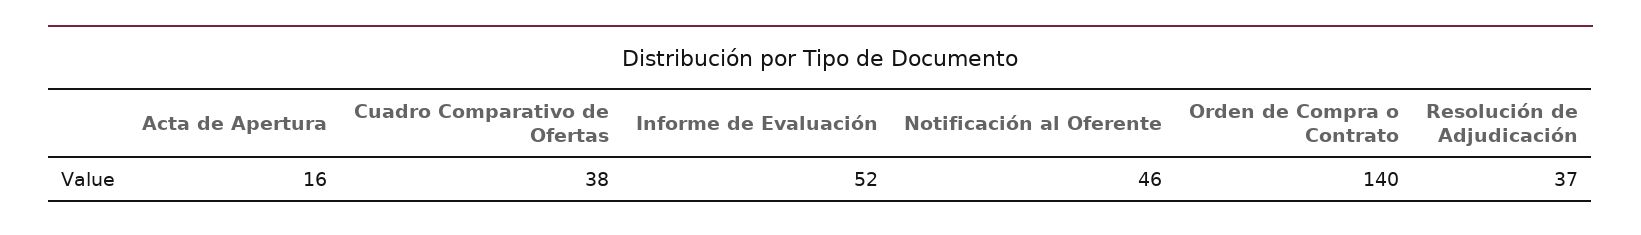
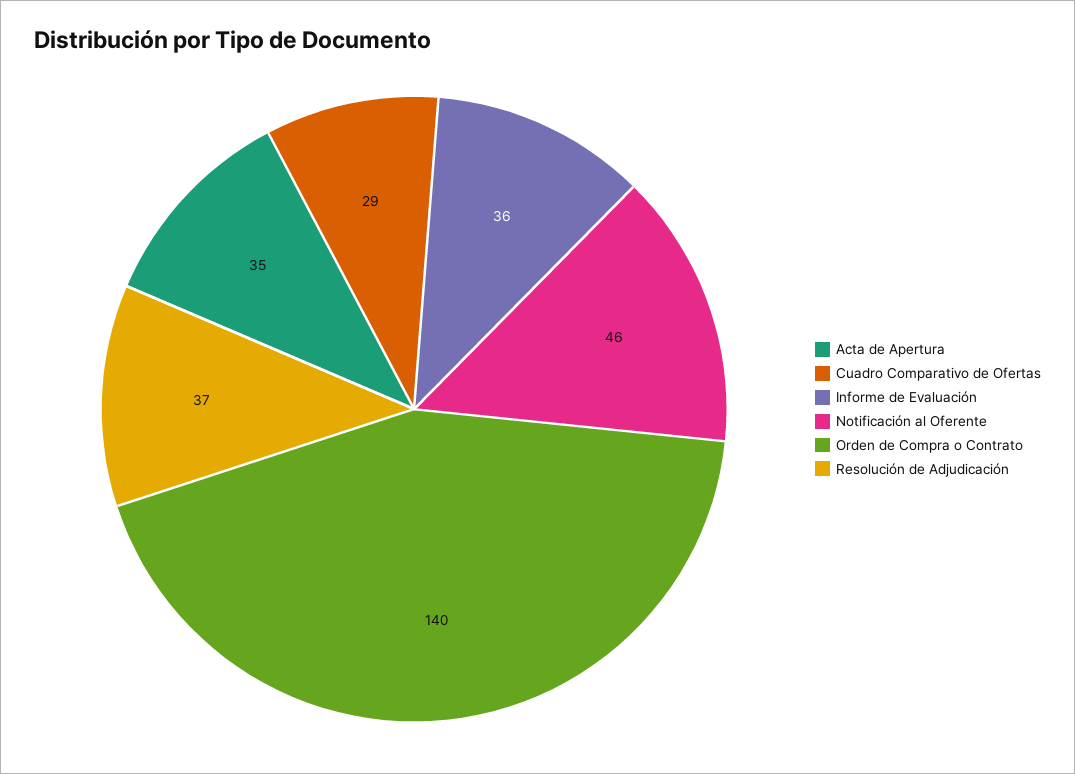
Acta de Apertura: 16 -> 35
Cuadro Comparativo de Ofertas: 38 -> 29
Informe de Evaluación: 52 -> 36

